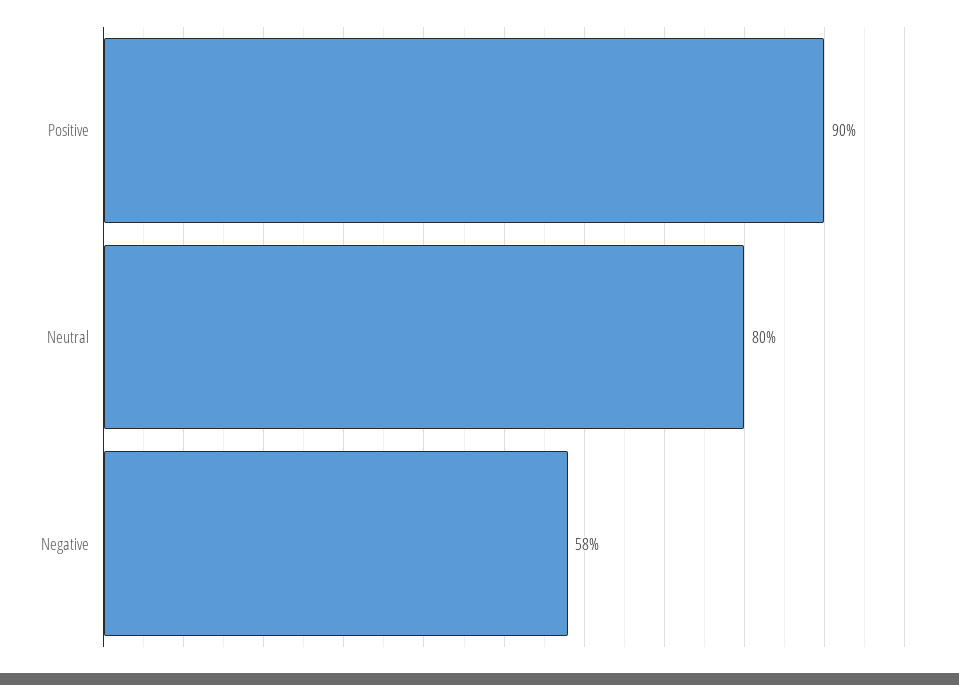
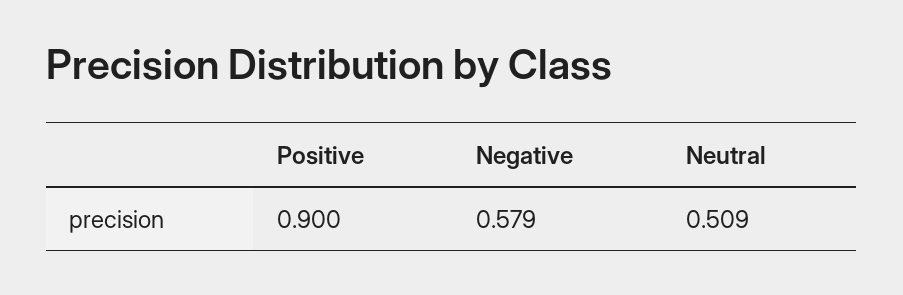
Neutral: 0.8 -> 0.509

